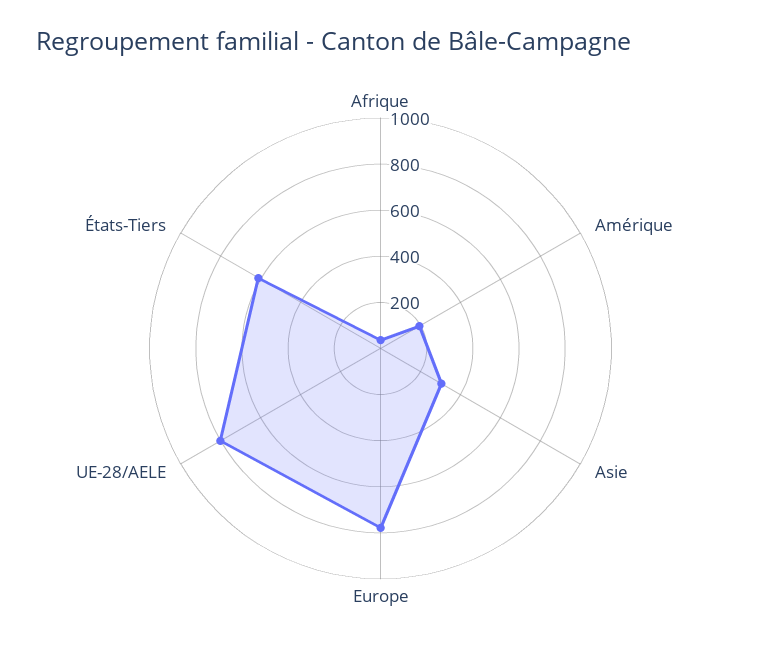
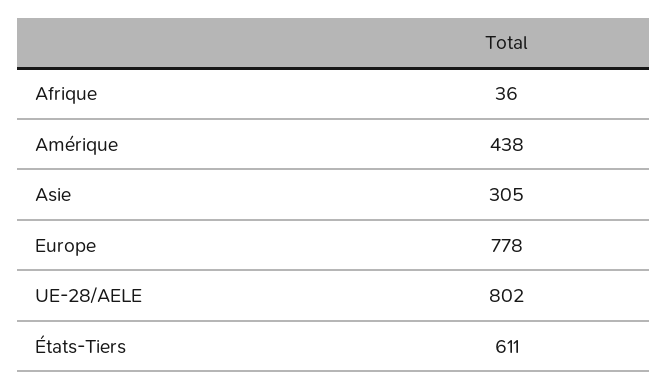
Amérique: 200 -> 438

